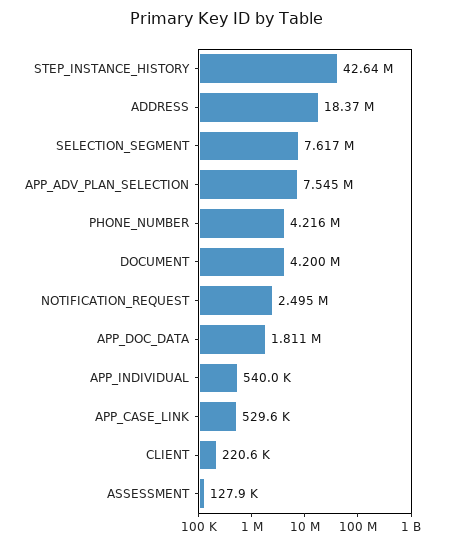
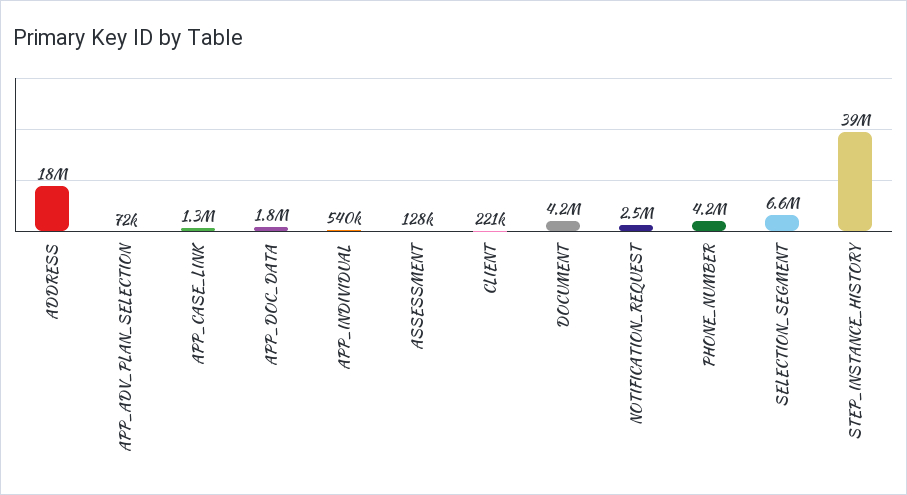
STEP_INSTANCE_HISTORY: 42640000 -> 39000000
SELECTION_SEGMENT: 7617000 -> 6600000
APP_ADV_PLAN_SELECTION: 7545000 -> 72000
APP_CASE_LINK: 529600 -> 1300000

